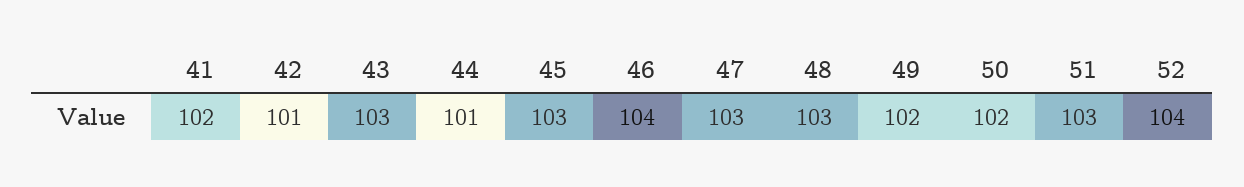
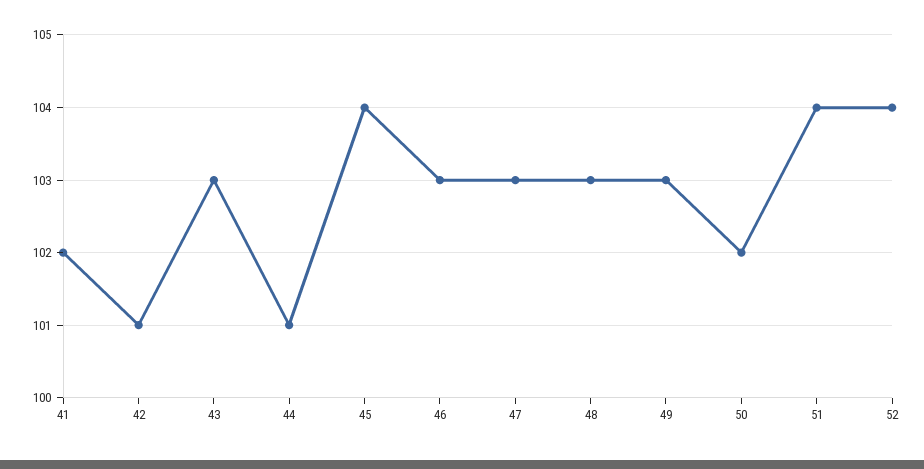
45: 103 -> 104
46: 104 -> 103
49: 102 -> 103
51: 103 -> 104

